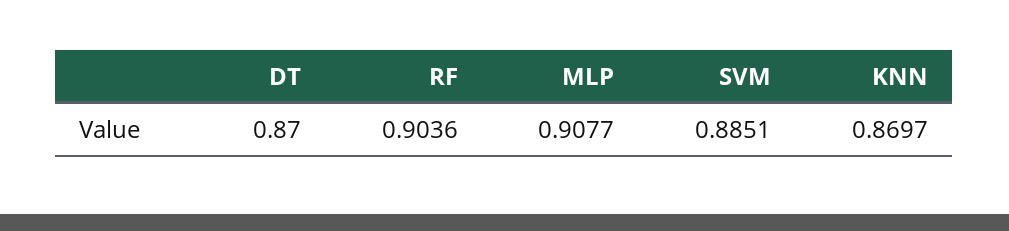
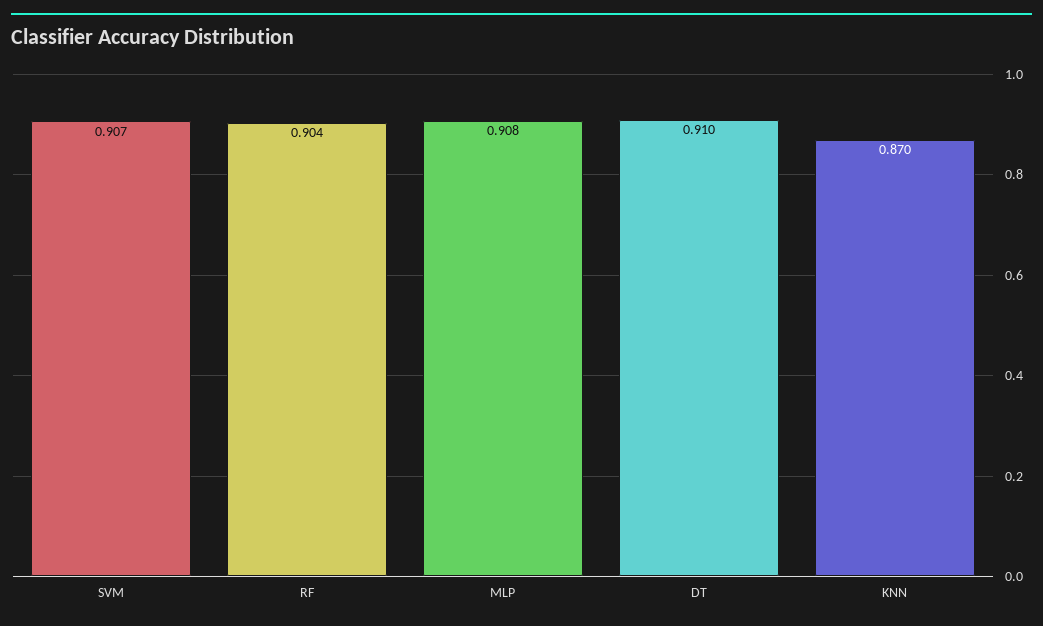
DT: 0.87 -> 0.91
SVM: 0.8851 -> 0.907

